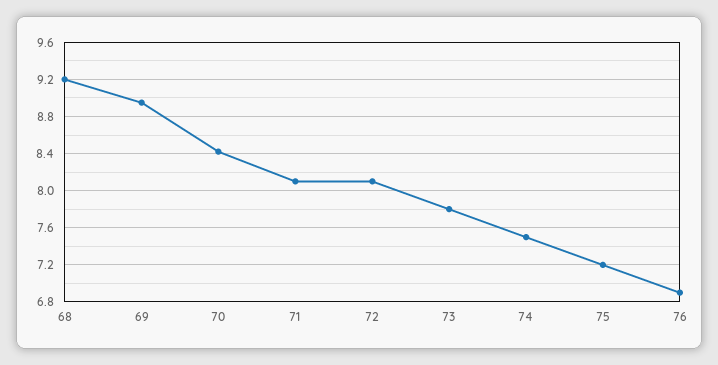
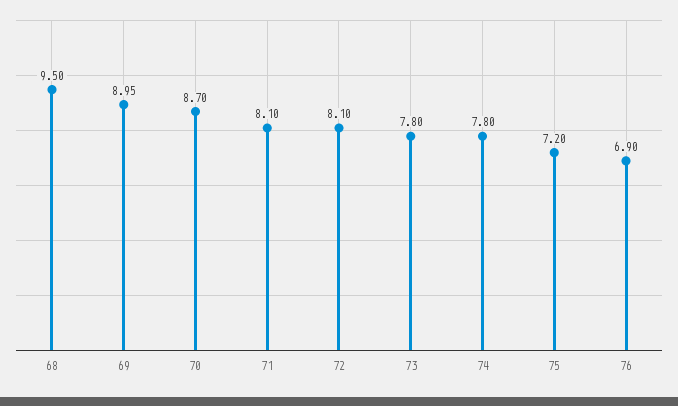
68: 9.2 -> 9.5
70: 8.4 -> 8.7
74: 7.5 -> 7.8

